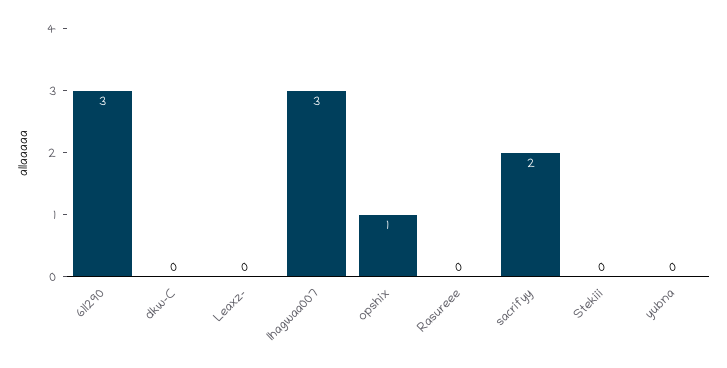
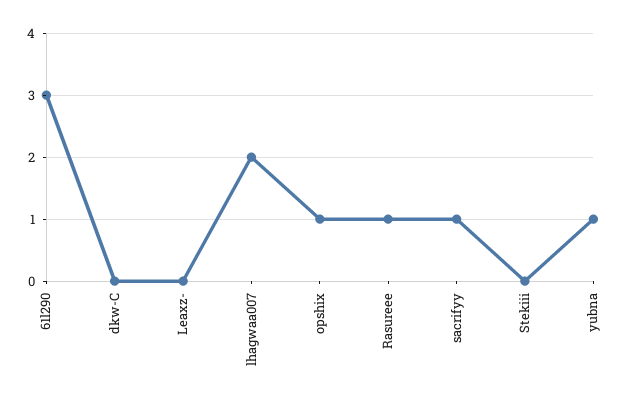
lhagwaa007: 3 -> 2
Rasureee: 0 -> 1
sacrifyy: 2 -> 1
yubna: 0 -> 1

